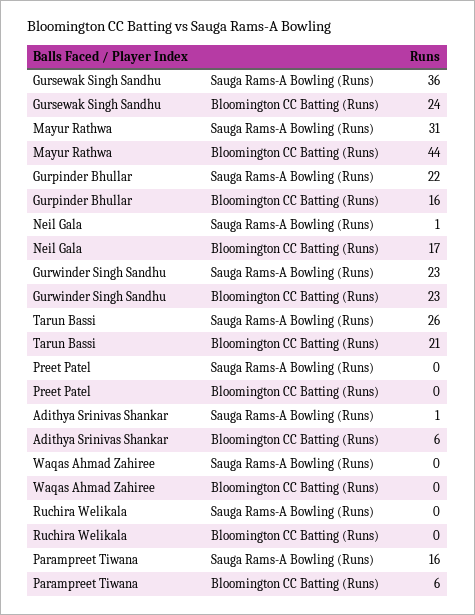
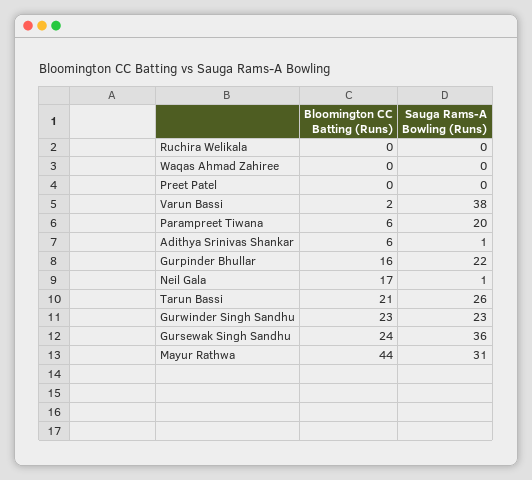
Parampreet Tiwana, Sauga Rams-A Bowling (Runs): 16 -> 20
Varun Bassi, Bloomington CC Batting (Runs): none -> 2
Varun Bassi, Sauga Rams-A Bowling (Runs): none -> 38

